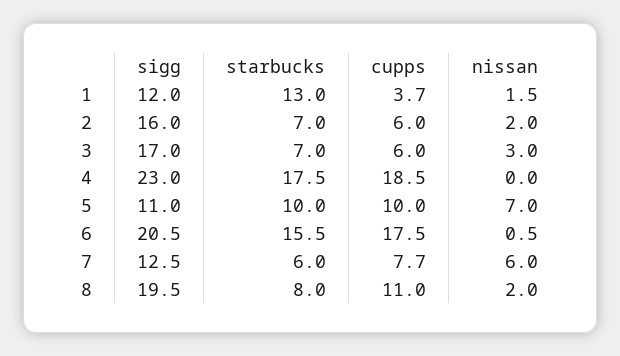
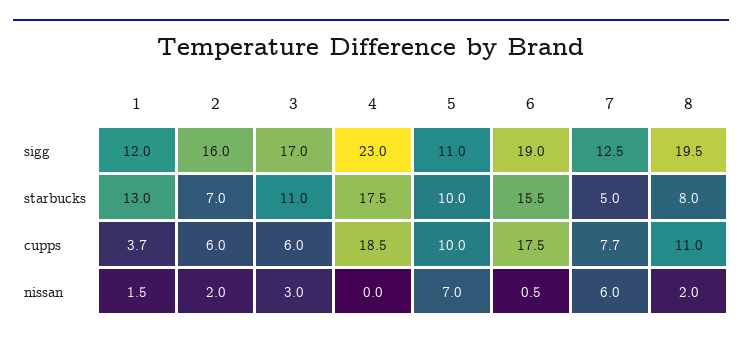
starbucks, 3: 7 -> 11
sigg, 6: 20.5 -> 19
starbucks, 7: 6 -> 5

